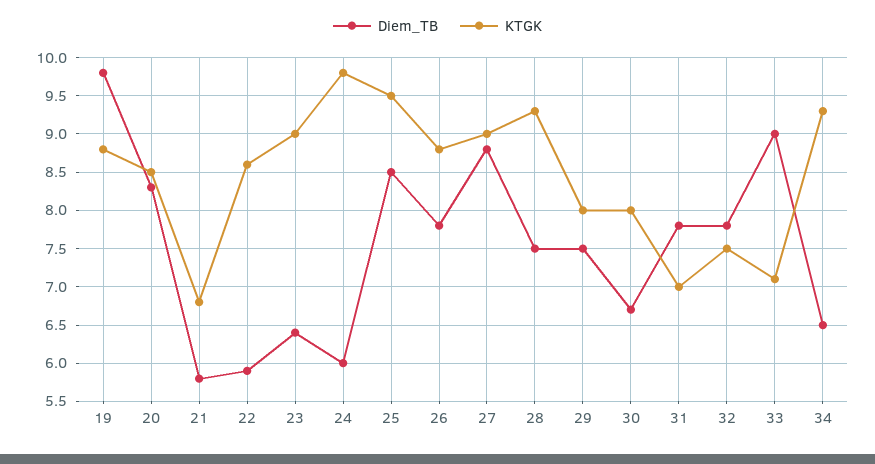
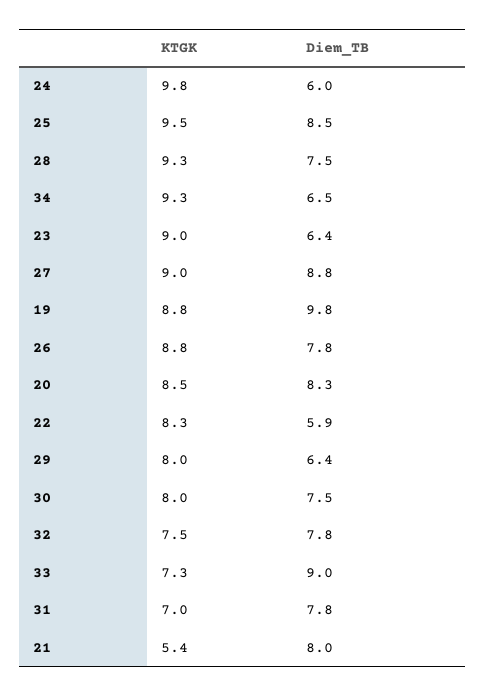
Diem_TB, 21: 5.8 -> 8
KTGK, 21: 6.8 -> 5.4
KTGK, 22: 8.6 -> 8.3
Diem_TB, 29: 7.5 -> 6.4
Diem_TB, 30: 6.7 -> 7.5
KTGK, 33: 7.1 -> 7.3

